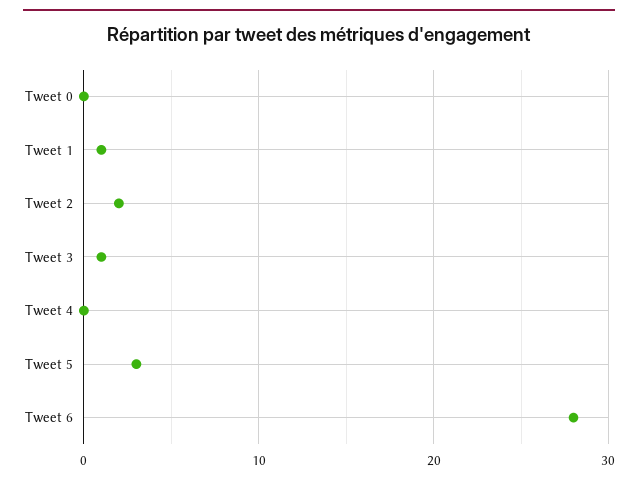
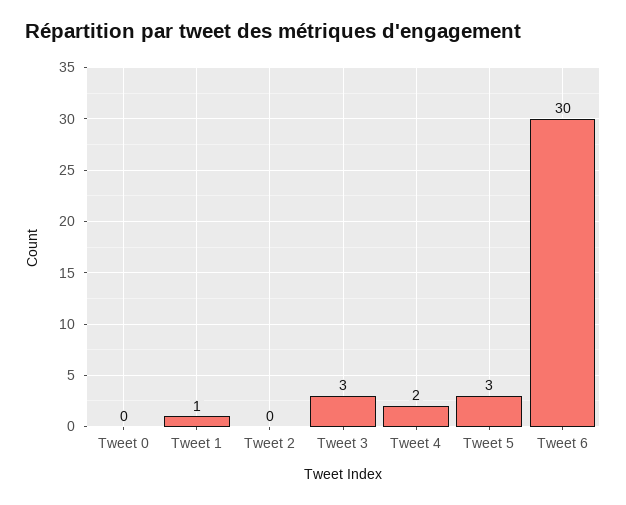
Tweet 2: 2 -> 0
Tweet 3: 1 -> 3
Tweet 4: 0 -> 2
Tweet 6: 28 -> 30

